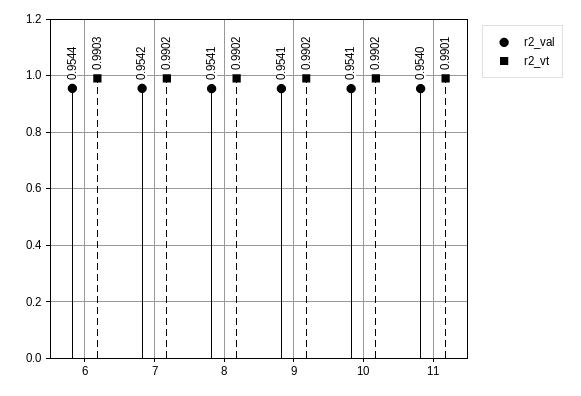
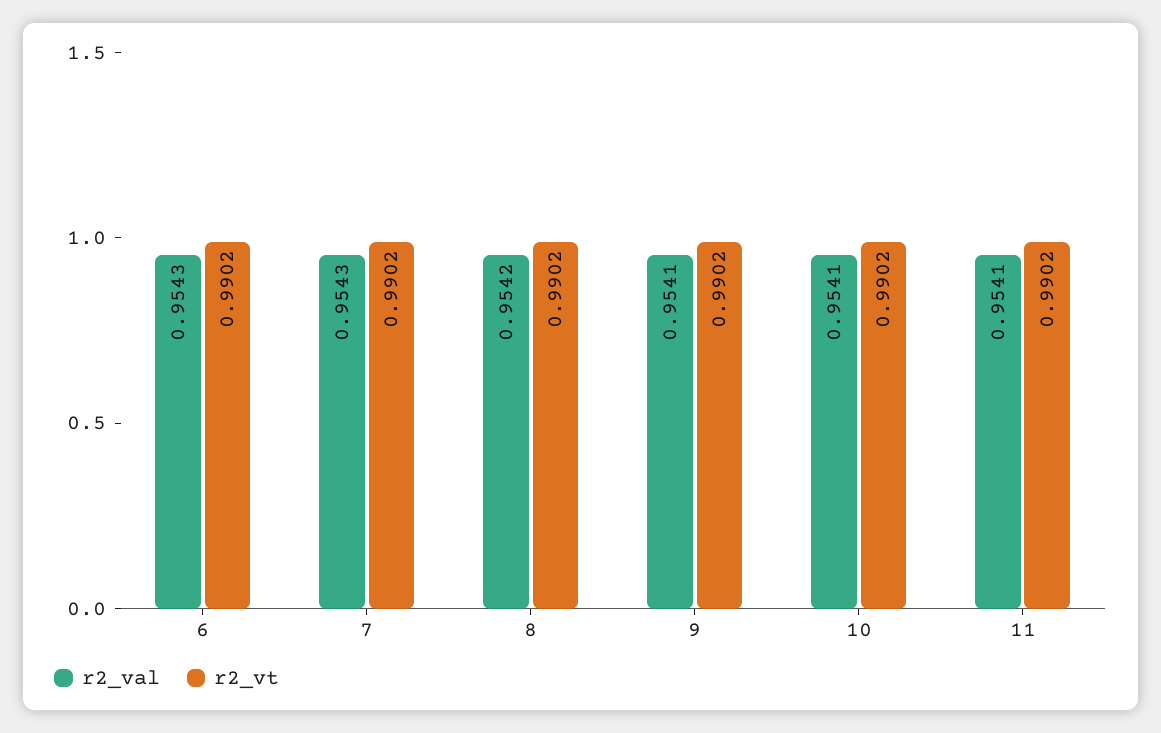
r2_val, 6: 0.9544 -> 0.9543
r2_vt, 6: 0.9903 -> 0.9902
r2_val, 7: 0.9542 -> 0.9543
r2_val, 8: 0.9541 -> 0.9542
r2_val, 11: 0.954 -> 0.9541
r2_vt, 11: 0.9901 -> 0.9902

